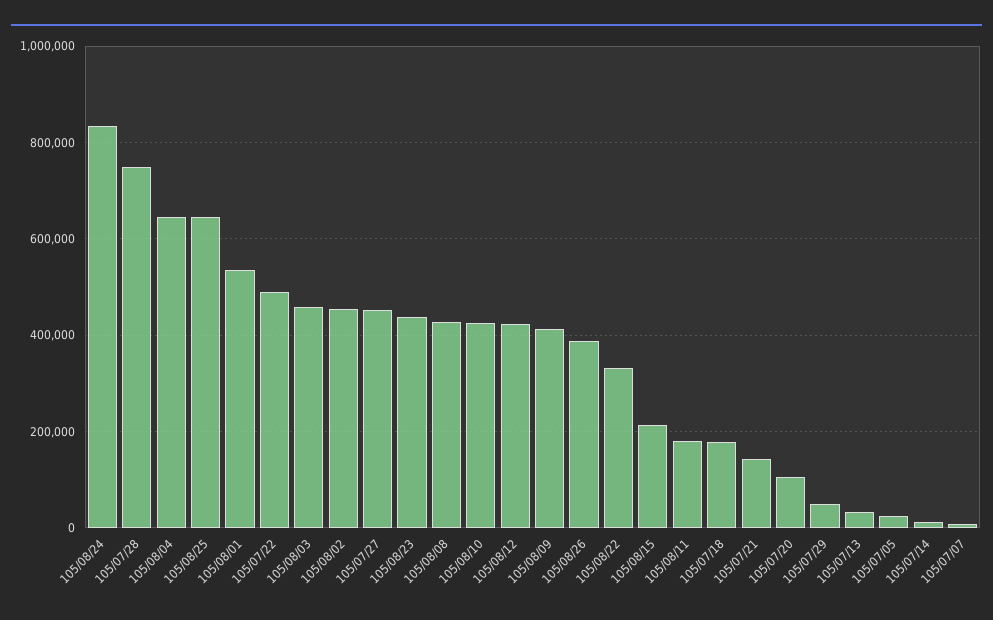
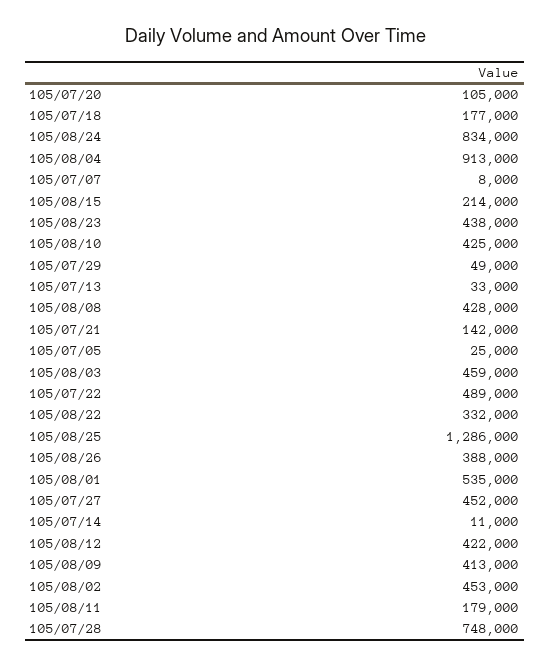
105/08/04: 640000 -> 913000
105/08/25: 640000 -> 1286000

